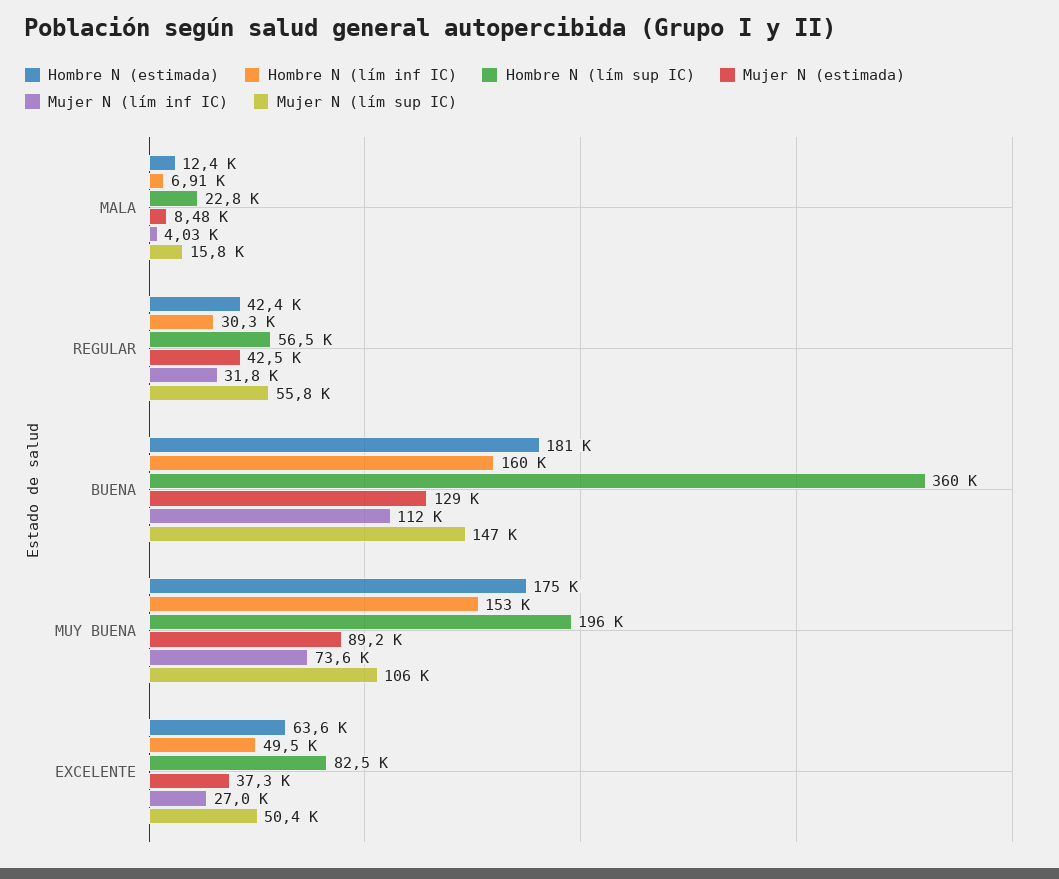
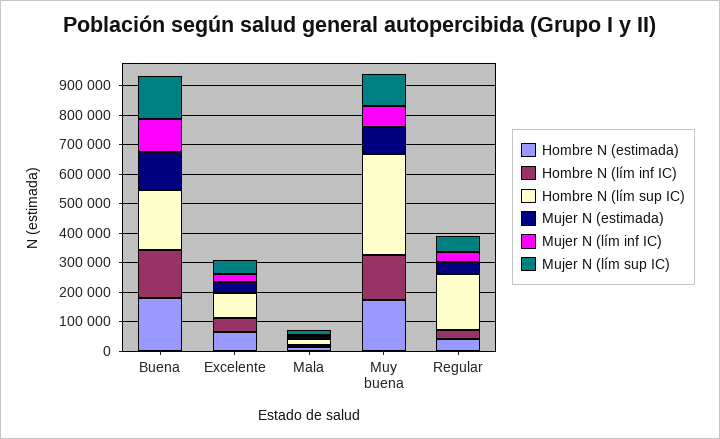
Hombre N (lím sup IC), REGULAR: 56500 -> 200000
Hombre N (lím sup IC), BUENA: 360000 -> 200000
Hombre N (lím sup IC), MUY BUENA: 196000 -> 350000

